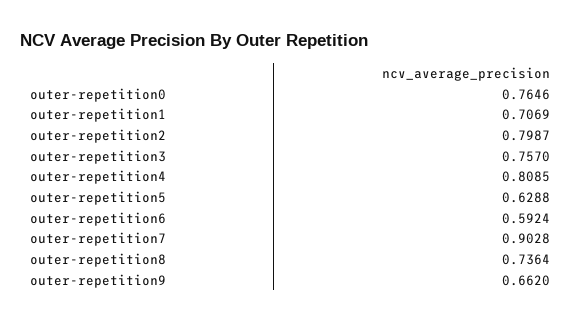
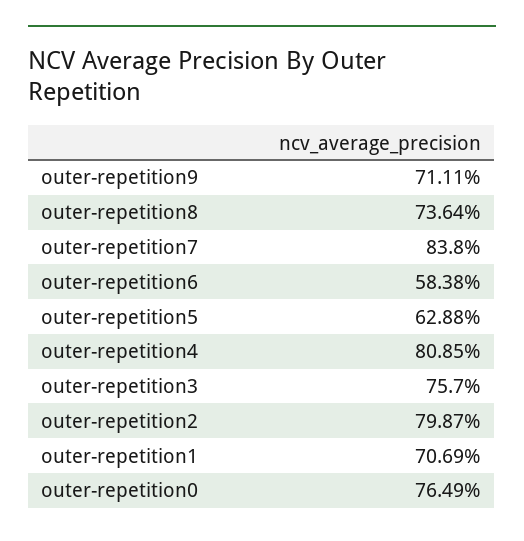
outer-repetition0: 0.7646 -> 0.7649
outer-repetition6: 0.5924 -> 0.5838
outer-repetition7: 0.9028 -> 0.838
outer-repetition9: 0.662 -> 0.7111

